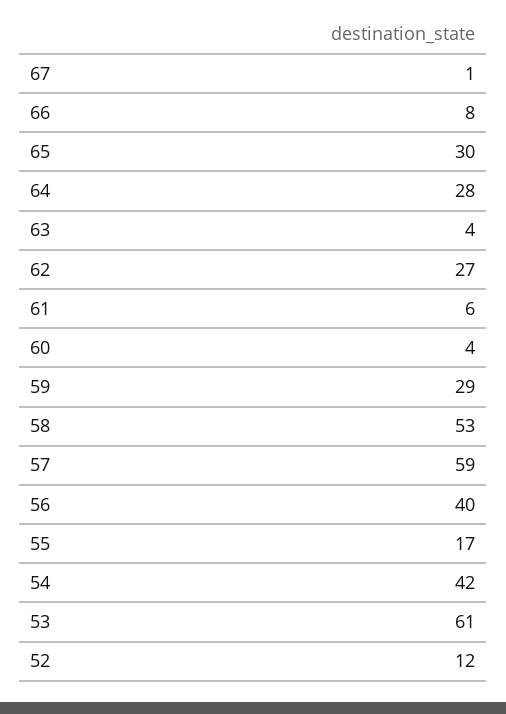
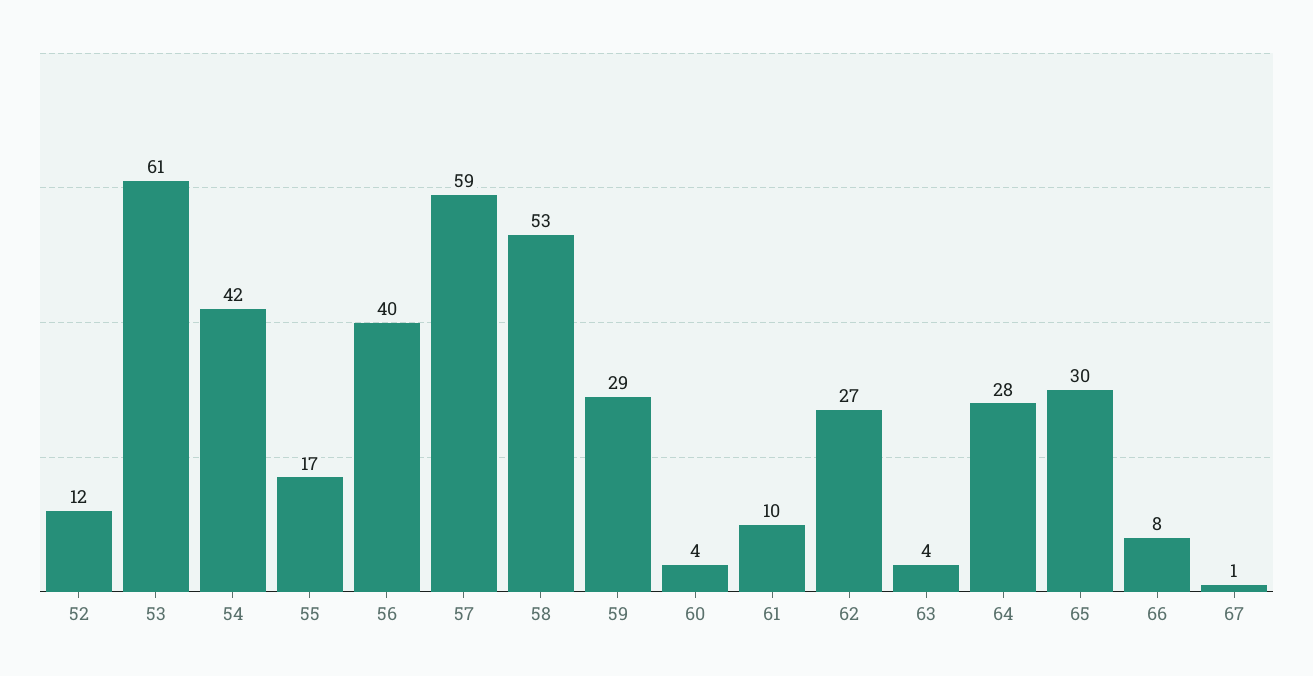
61: 6 -> 10

